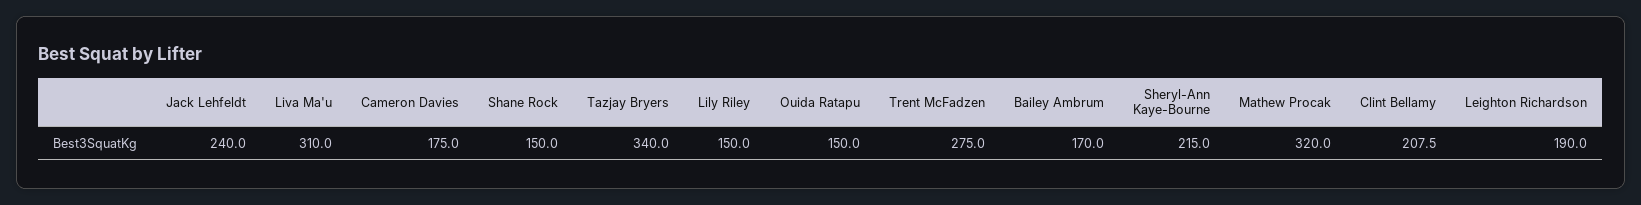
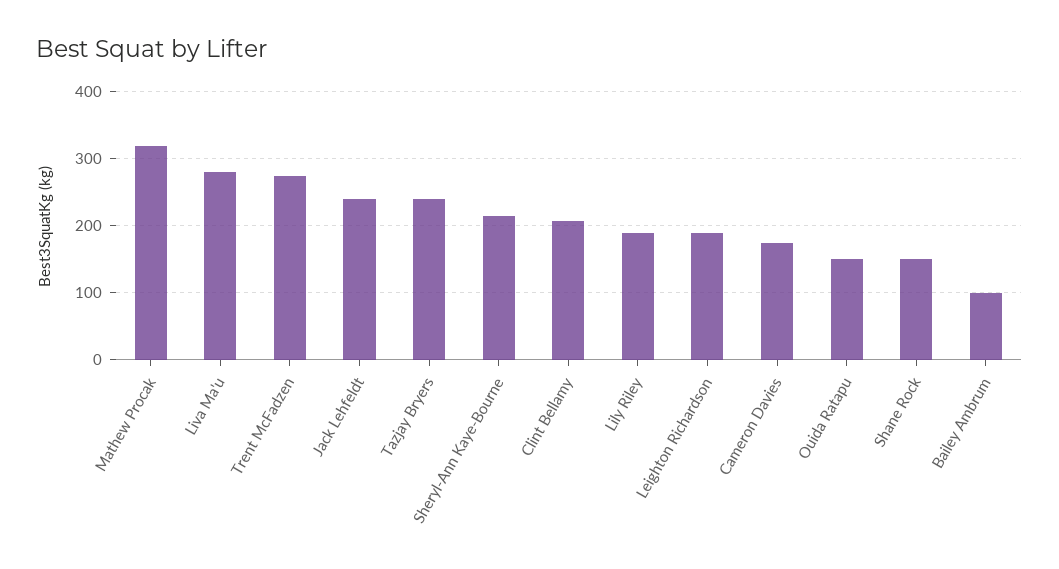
Liva Ma'u: 310 -> 280
Tazjay Bryers: 340 -> 240
Lily Riley: 150 -> 190
Bailey Ambrum: 170 -> 100

